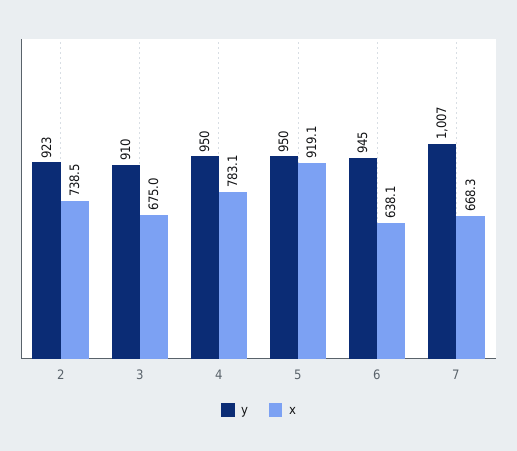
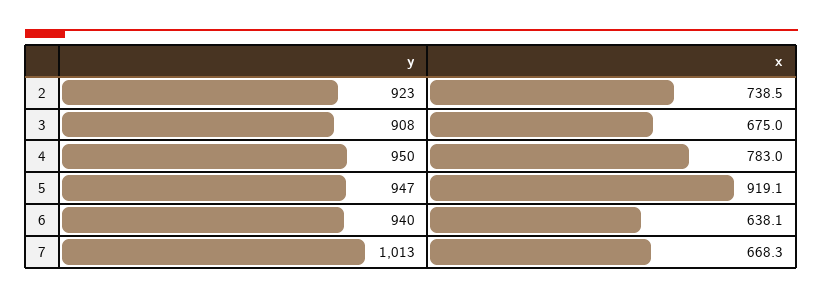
y, 3: 910 -> 908
x, 4: 783.1 -> 783
y, 5: 950 -> 947
y, 6: 945 -> 940
y, 7: 1007 -> 1013

